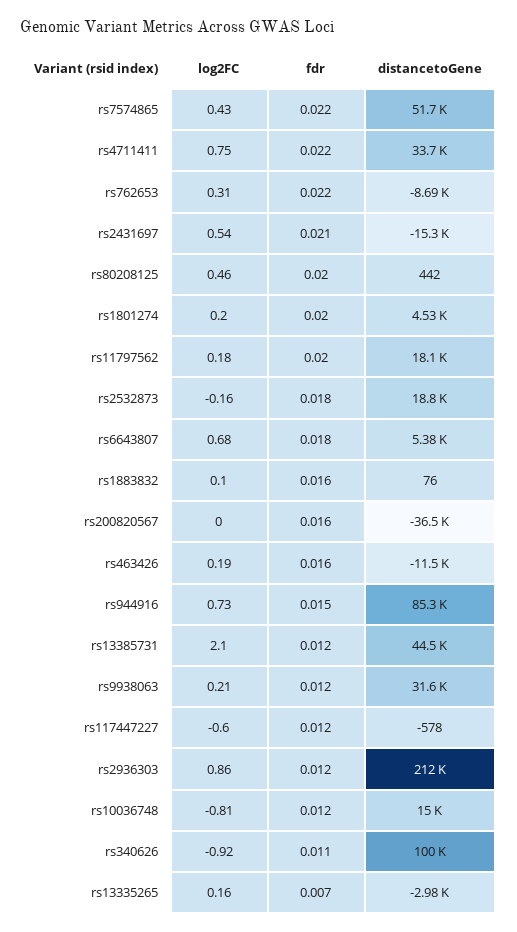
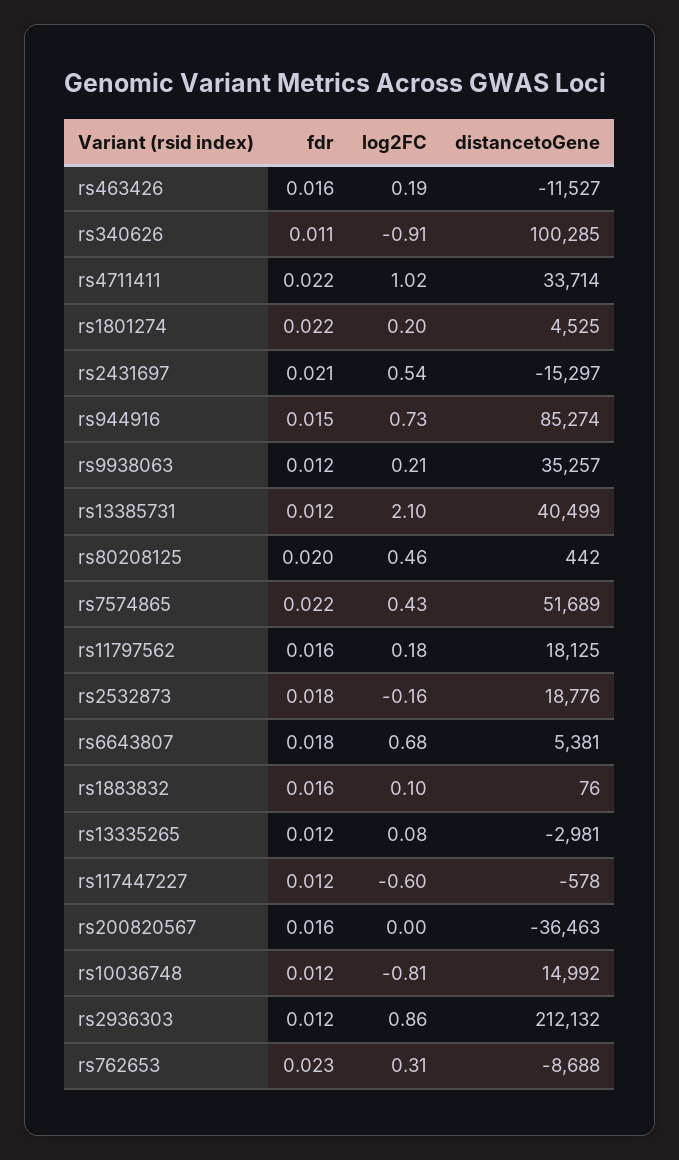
log2FC, rs4711411: 0.75 -> 1.02
fdr, rs762653: 0.022 -> 0.023
fdr, rs1801274: 0.02 -> 0.022
fdr, rs11797562: 0.02 -> 0.016
distancetoGene, rs13385731: 44500 -> 40499
distancetoGene, rs9938063: 31600 -> 35257
log2FC, rs340626: -0.92 -> -0.91
log2FC, rs13335265: 0.16 -> 0.08
fdr, rs13335265: 0.007 -> 0.012

